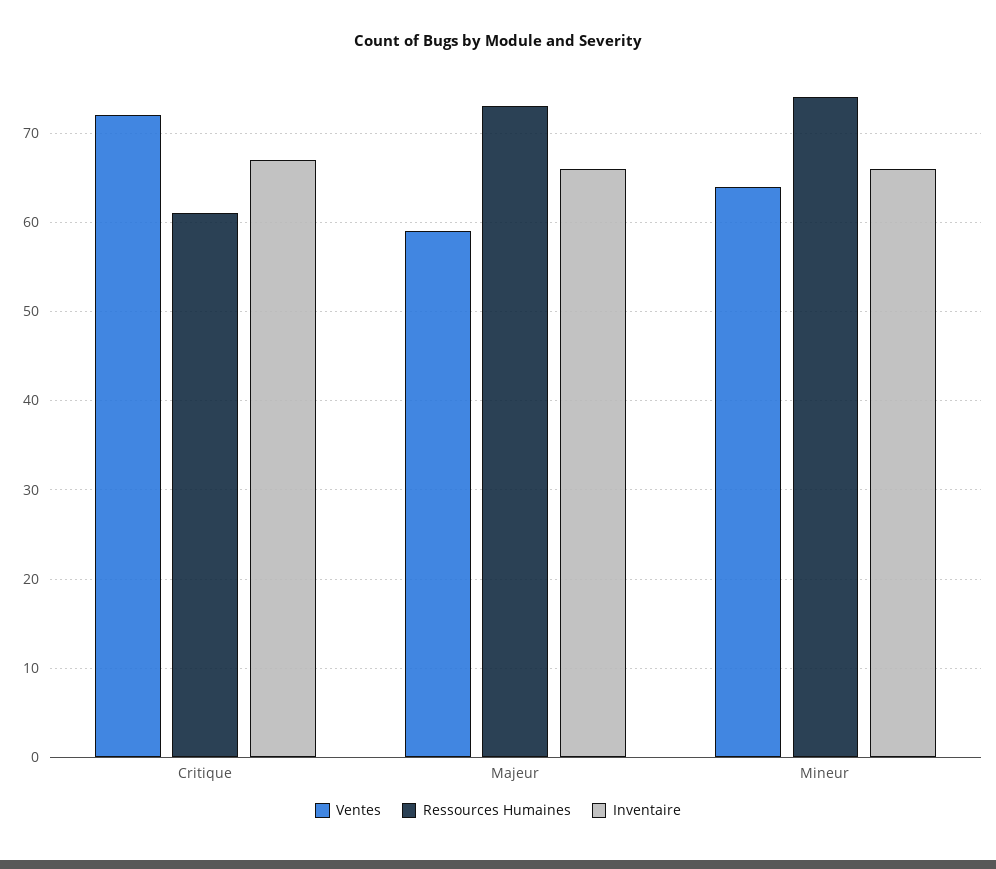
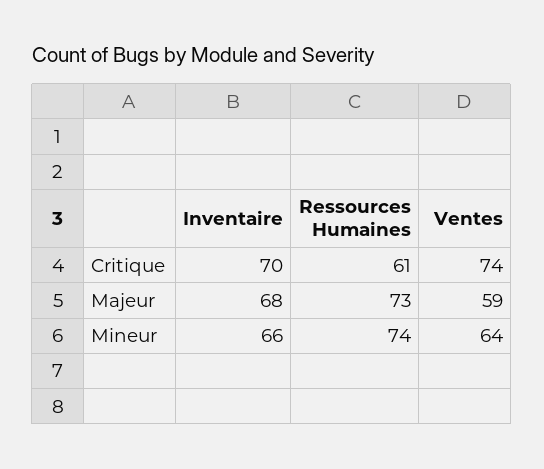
Ventes, Critique: 72 -> 74
Inventaire, Critique: 67 -> 70
Inventaire, Majeur: 66 -> 68

